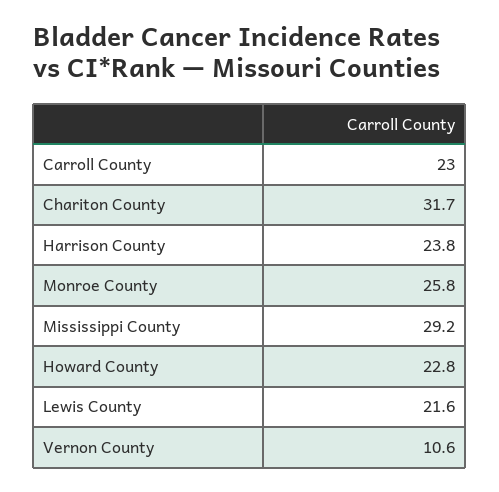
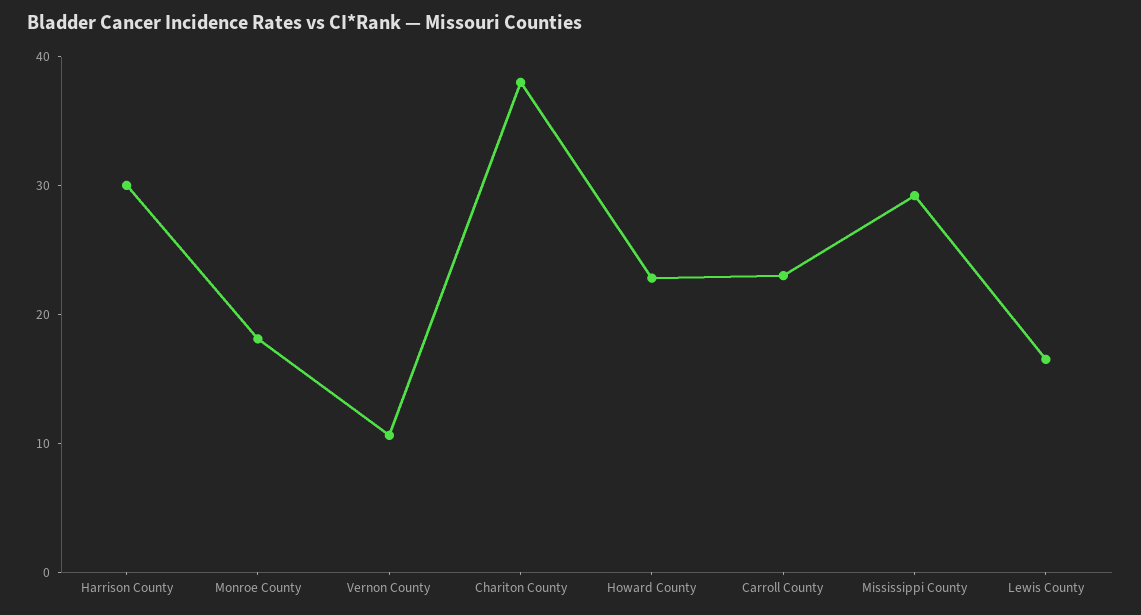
Chariton County: 31.7 -> 38
Harrison County: 23.8 -> 30
Monroe County: 25.8 -> 18
Lewis County: 21.6 -> 16

